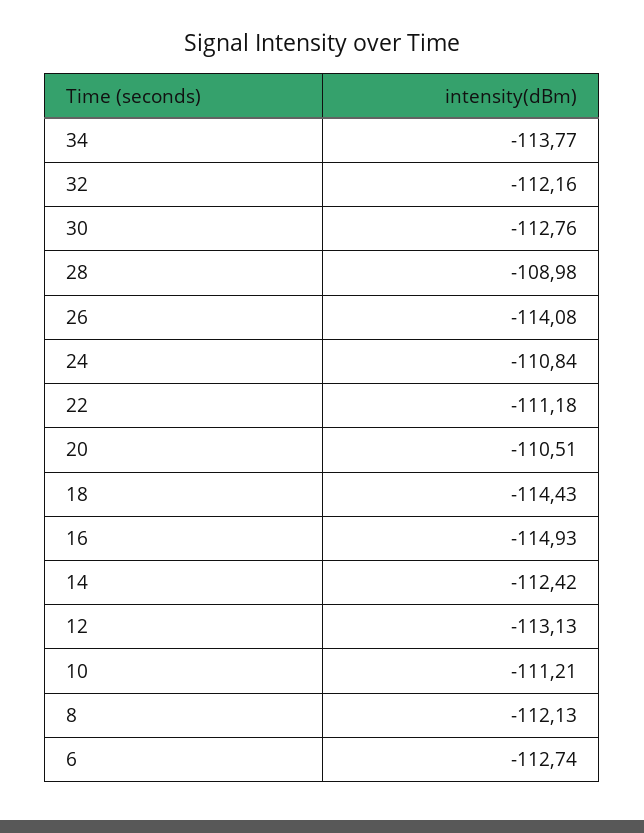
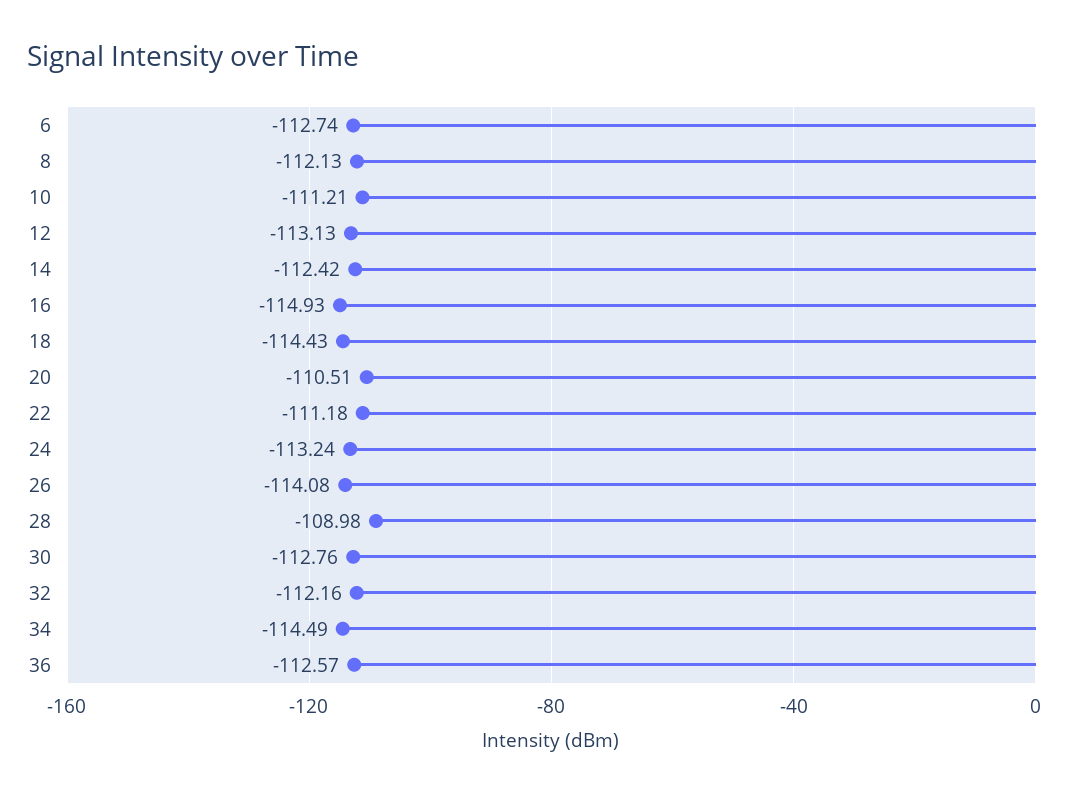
34: -113.77 -> -114.49
24: -110.84 -> -113.24
36: none -> -112.57

